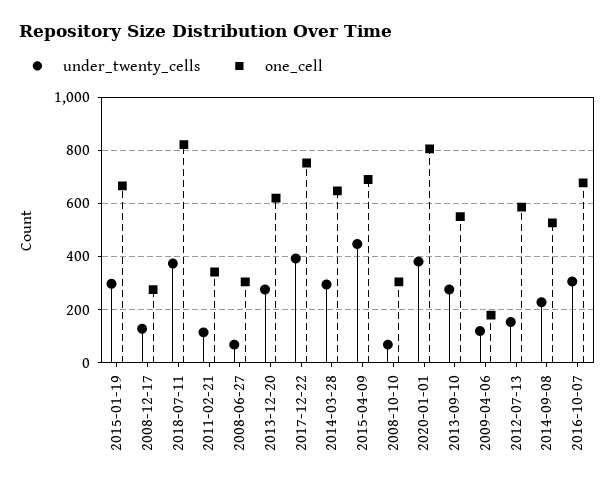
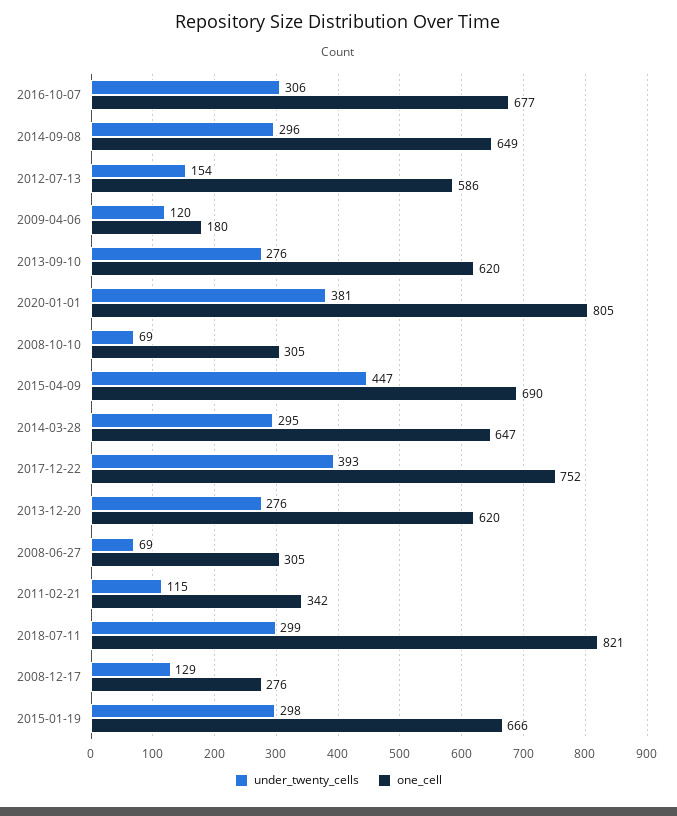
under_twenty_cells, 2018-07-11: 375 -> 299
one_cell, 2013-09-10: 550 -> 620
under_twenty_cells, 2014-09-08: 225 -> 296
one_cell, 2014-09-08: 525 -> 649

